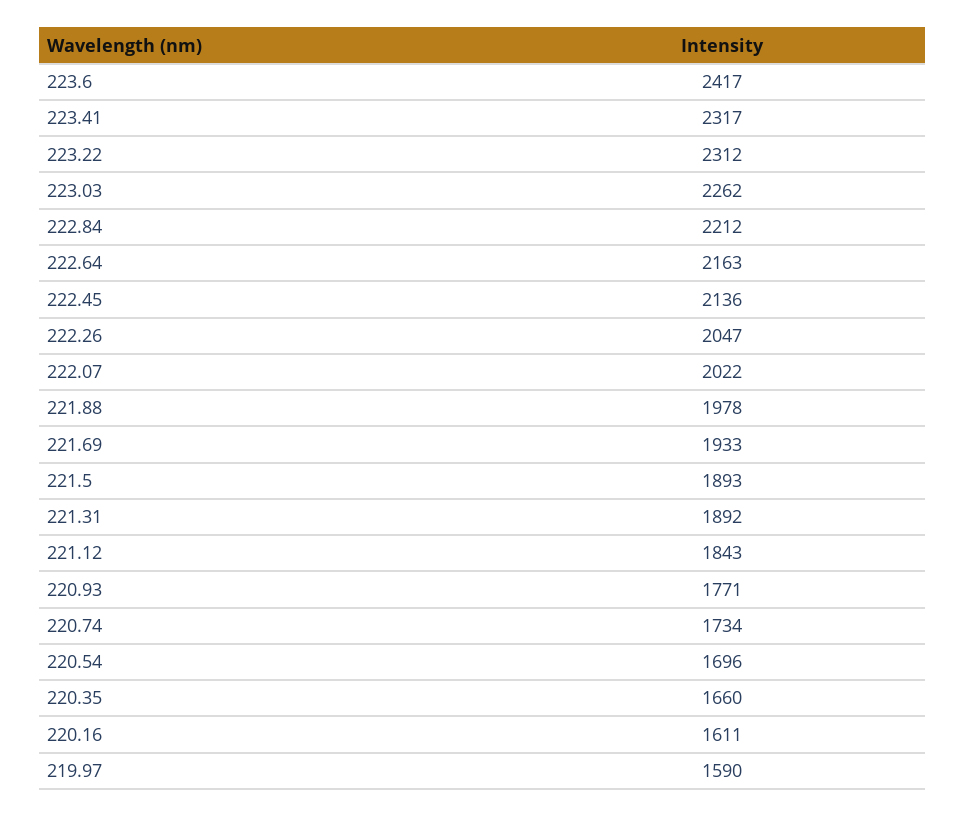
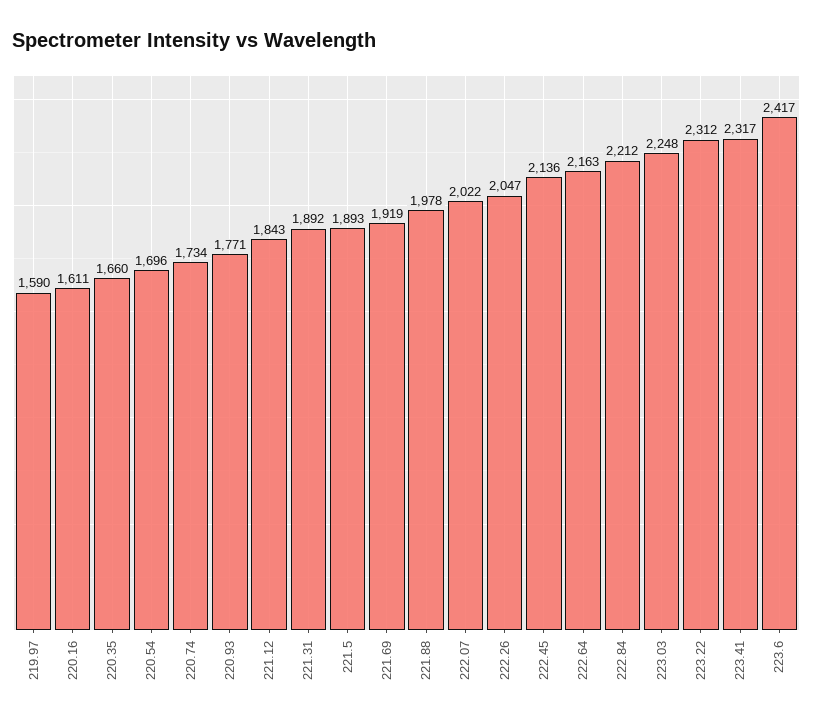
223.03: 2262 -> 2248
221.69: 1933 -> 1919

